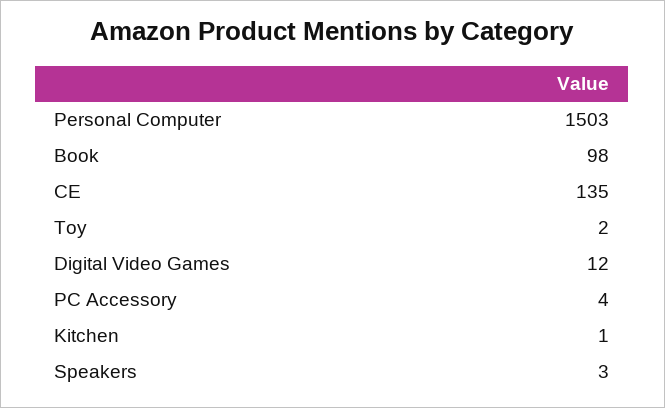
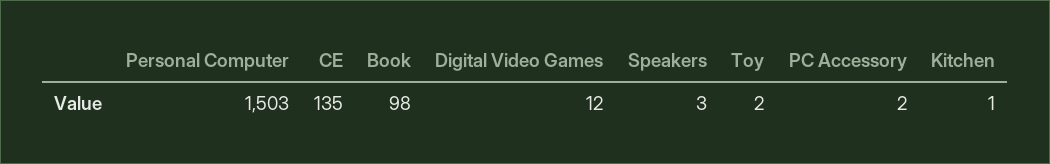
PC Accessory: 4 -> 2

